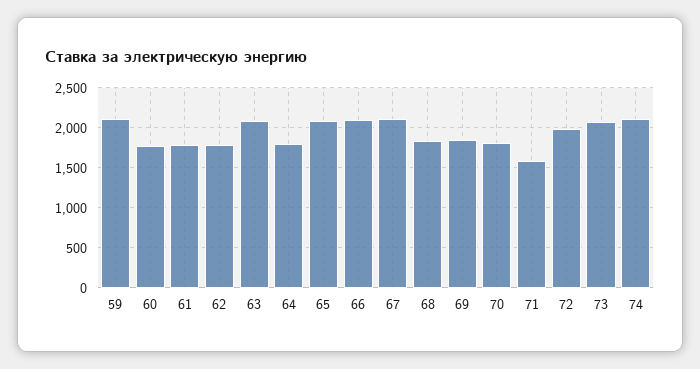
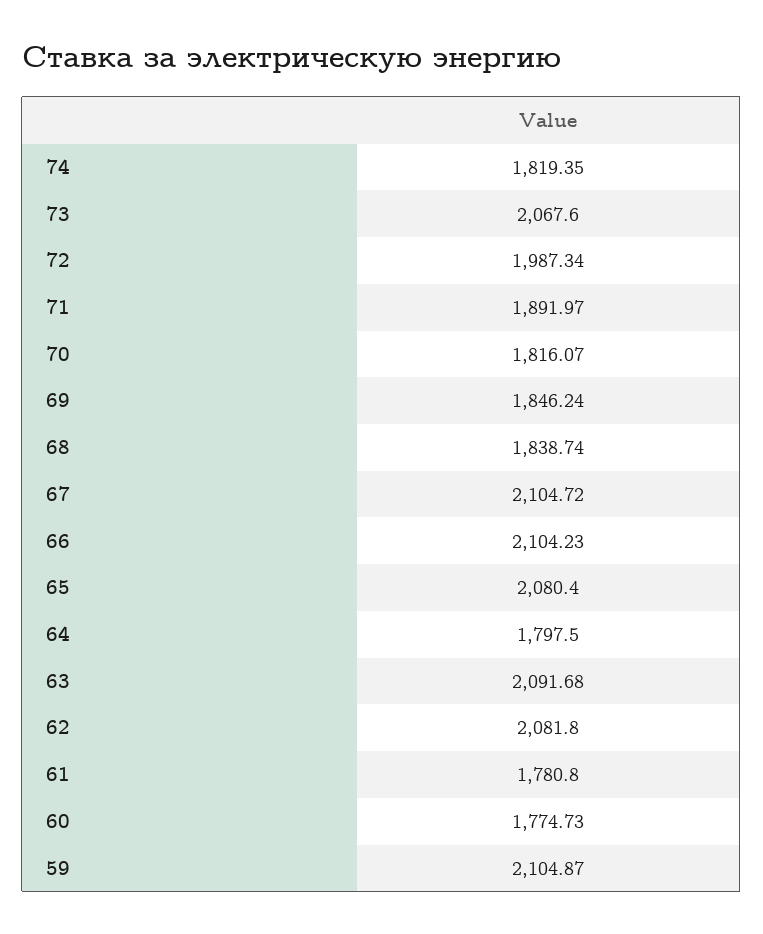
62: 1800 -> 2081.8
71: 1600 -> 1891.97
74: 2100 -> 1819.35

